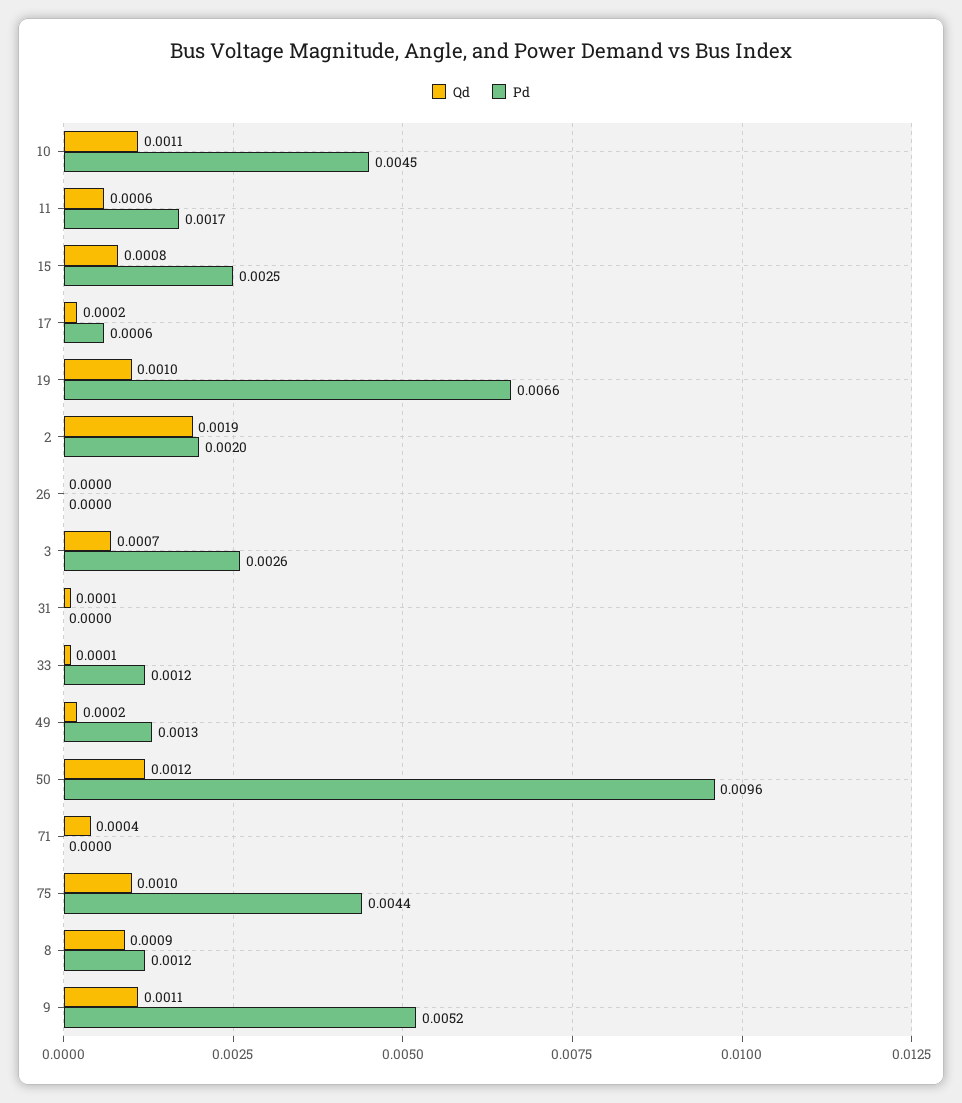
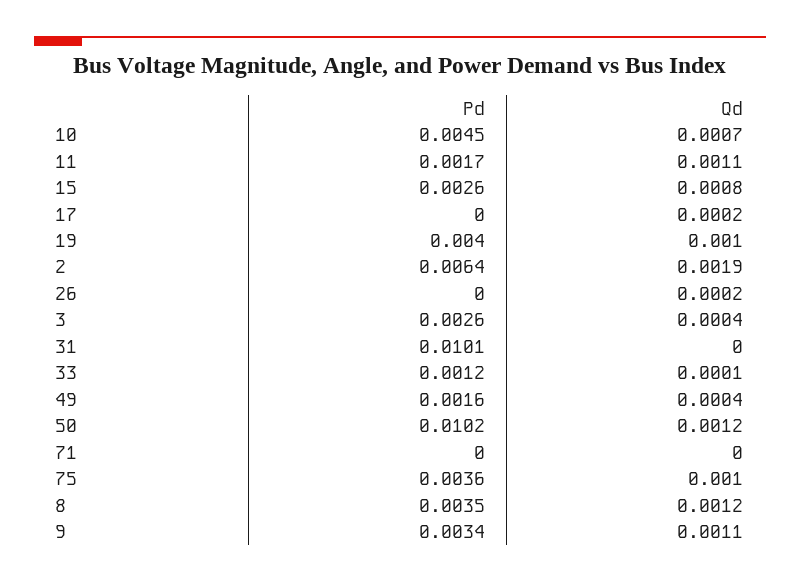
Qd, 10: 0.0011 -> 0.0007
Qd, 11: 0.0006 -> 0.0011
Pd, 15: 0.0025 -> 0.0026
Pd, 17: 0.0006 -> 0
Pd, 19: 0.0066 -> 0.004
Pd, 2: 0.002 -> 0.0064
Qd, 26: 0 -> 0.0002
Qd, 3: 0.0007 -> 0.0004
Qd, 31: 0.0001 -> 0
Pd, 31: 0 -> 0.0101
Qd, 49: 0.0002 -> 0.0004
Pd, 49: 0.0013 -> 0.0016
Pd, 50: 0.0096 -> 0.0102
Qd, 71: 0.0004 -> 0
Pd, 75: 0.0044 -> 0.0036
Qd, 8: 0.0009 -> 0.0012
Pd, 8: 0.0012 -> 0.0035
Pd, 9: 0.0052 -> 0.0034

